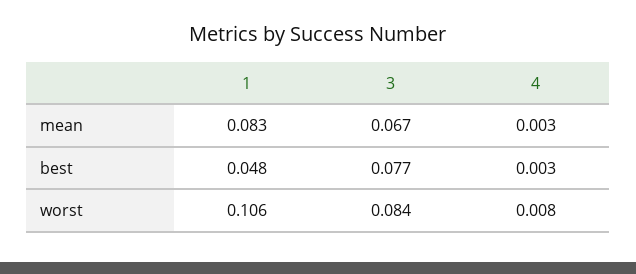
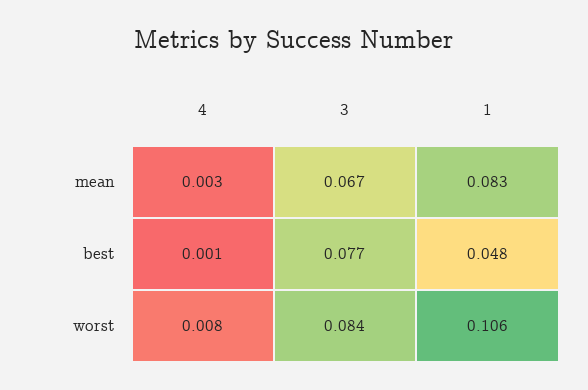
4, best: 0.003 -> 0.001

